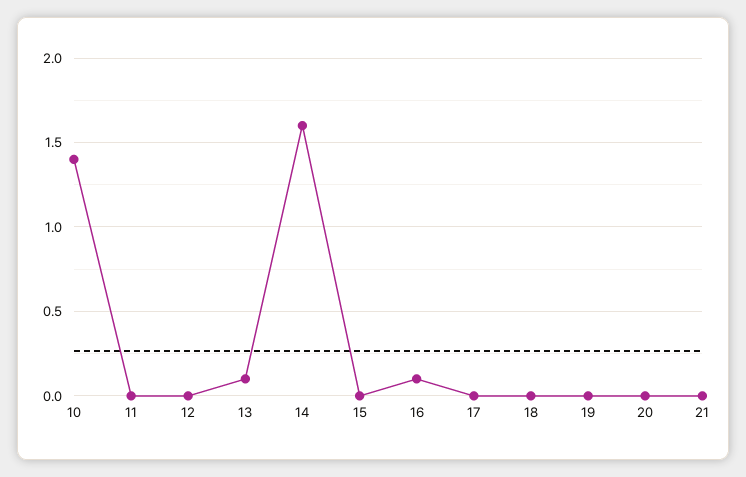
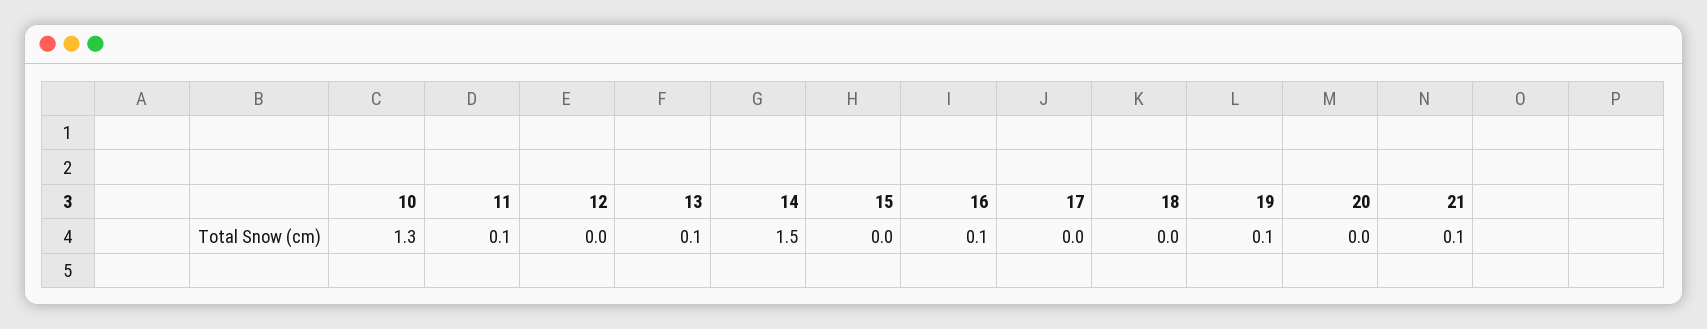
10: 1.4 -> 1.3
11: 0 -> 0.1
14: 1.6 -> 1.5
19: 0 -> 0.1
21: 0 -> 0.1

